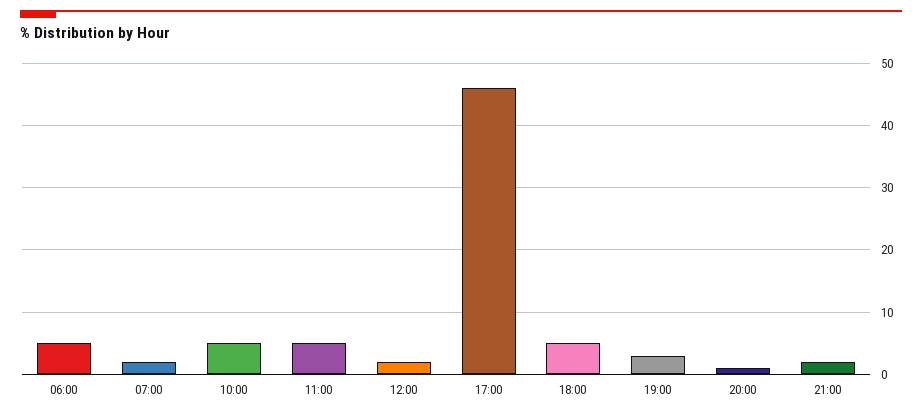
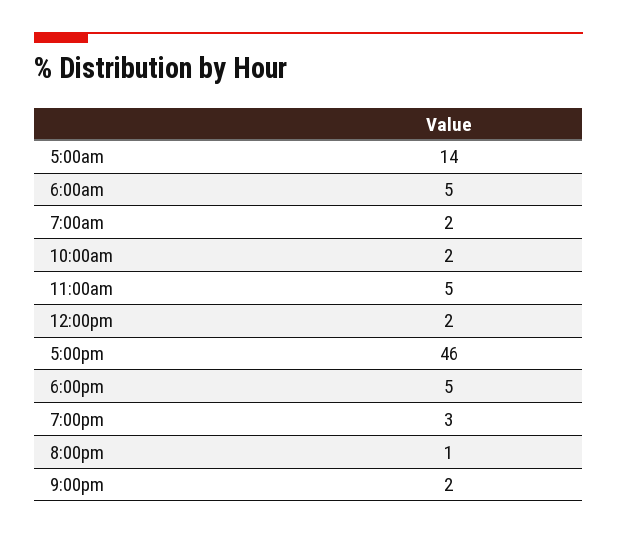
10:00: 5 -> 2
5:00am: none -> 14

